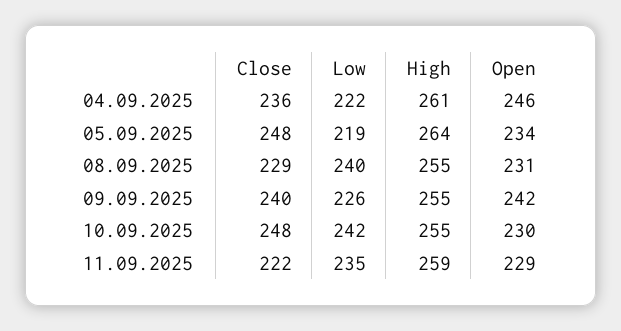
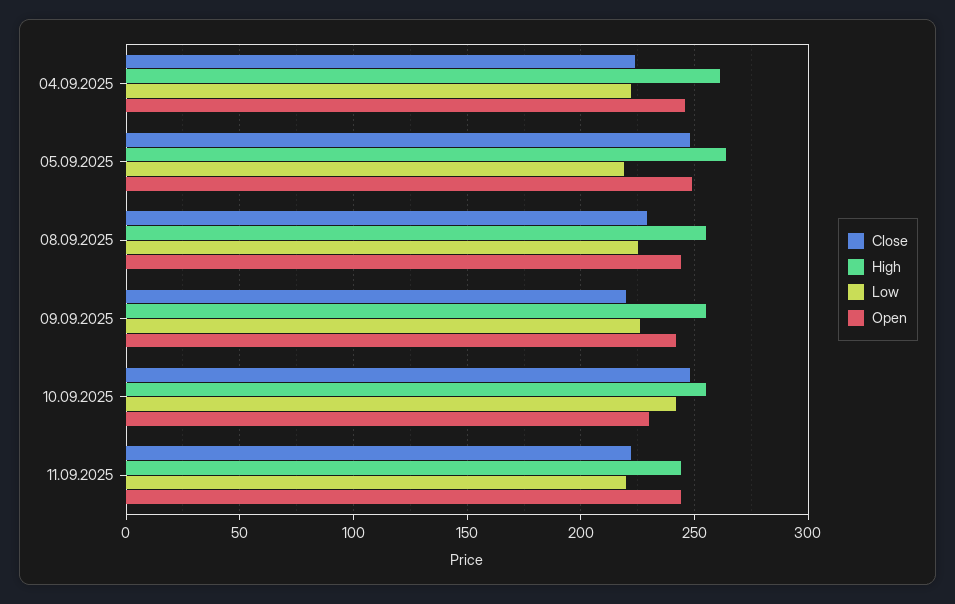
Close, 04.09.2025: 236 -> 225
Open, 05.09.2025: 234 -> 250
Low, 08.09.2025: 240 -> 225
Open, 08.09.2025: 231 -> 245
Close, 09.09.2025: 240 -> 220
Low, 11.09.2025: 235 -> 220
High, 11.09.2025: 259 -> 245
Open, 11.09.2025: 229 -> 245

